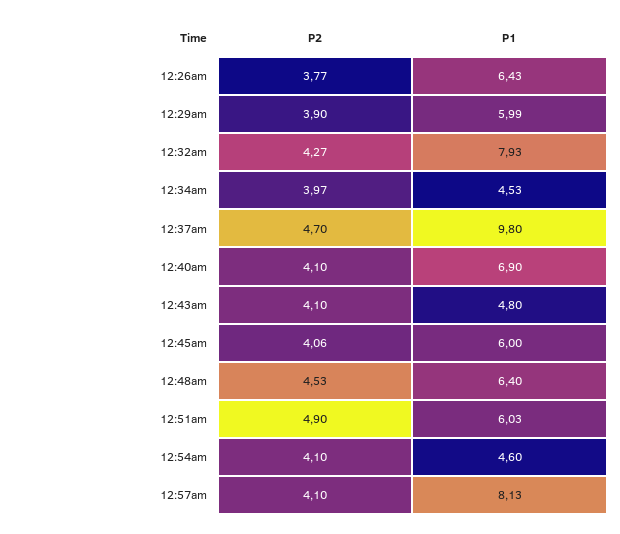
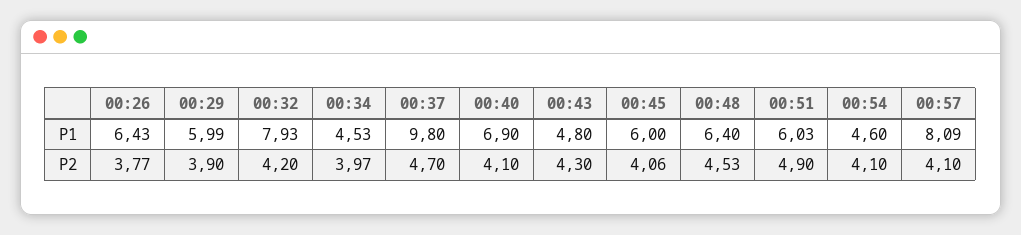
P2, 12:32am: 4.27 -> 4.2
P2, 12:43am: 4.1 -> 4.3
P1, 12:57am: 8.13 -> 8.09

